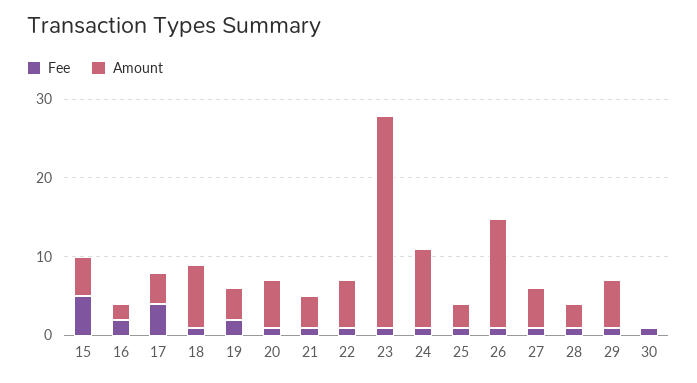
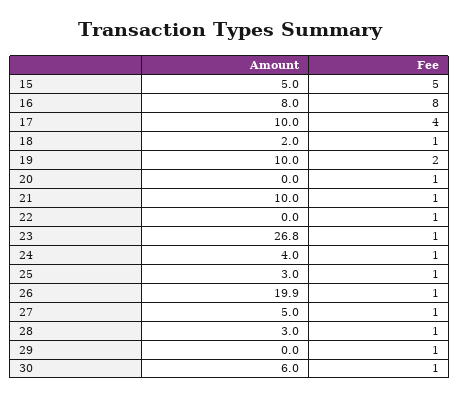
Fee, 16: 2 -> 8
Amount, 16: 2 -> 8
Amount, 17: 4 -> 10
Amount, 18: 8 -> 2
Amount, 19: 4 -> 10
Amount, 20: 6 -> 0
Amount, 21: 4 -> 10
Amount, 22: 6 -> 0
Amount, 24: 10 -> 4
Amount, 26: 14 -> 19.9
Amount, 29: 6 -> 0
Amount, 30: 0 -> 6

